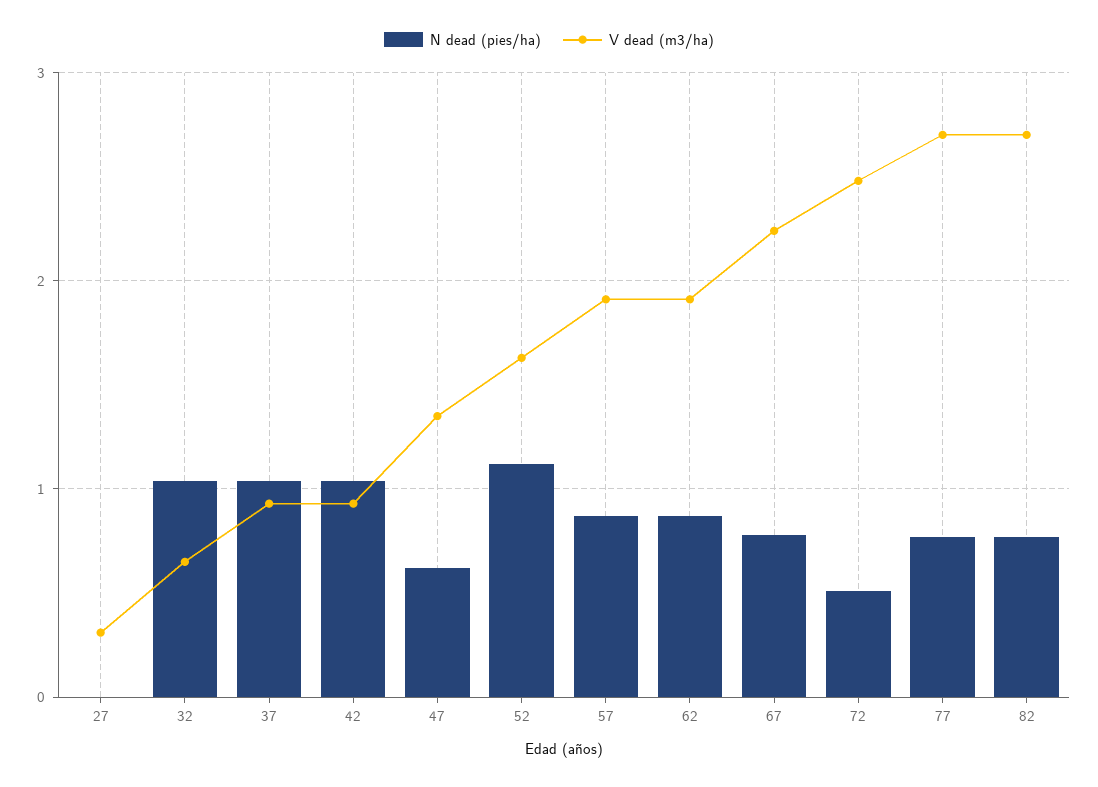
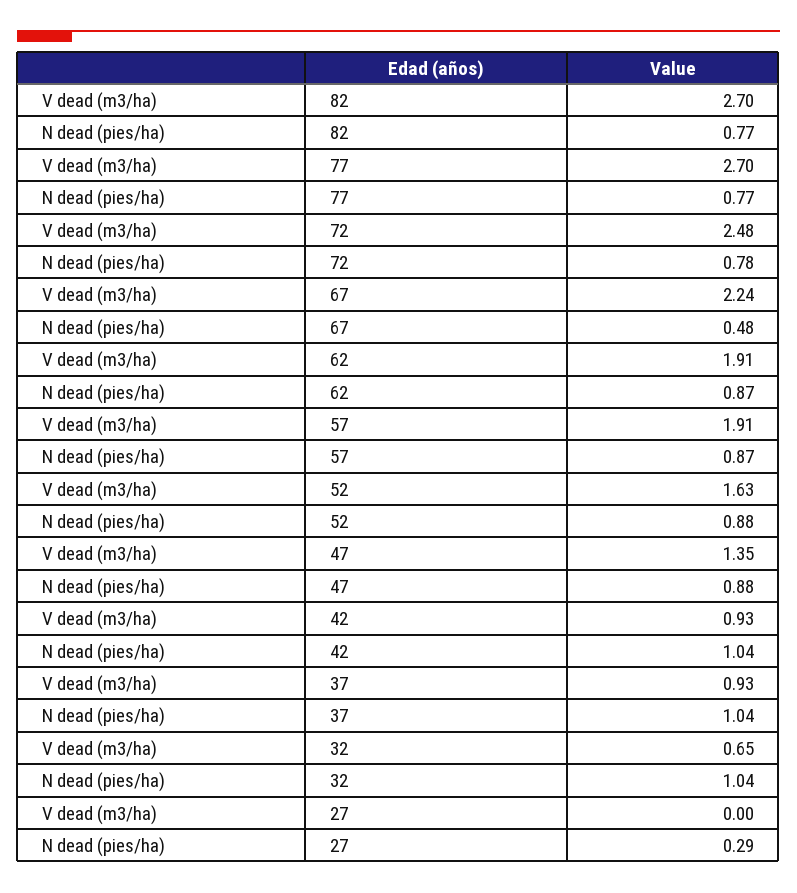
N dead (pies/ha), 27: 0 -> 0.29
V dead (m3/ha), 27: 0.3 -> 0
N dead (pies/ha), 47: 0.6 -> 0.88
N dead (pies/ha), 52: 1.1 -> 0.88
N dead (pies/ha), 67: 0.8 -> 0.48
N dead (pies/ha), 72: 0.5 -> 0.78

